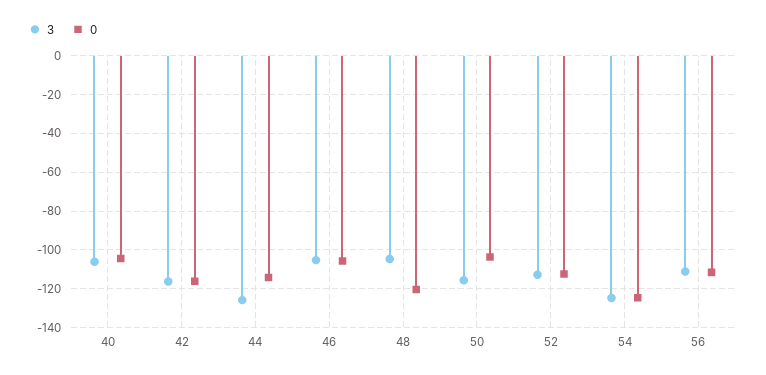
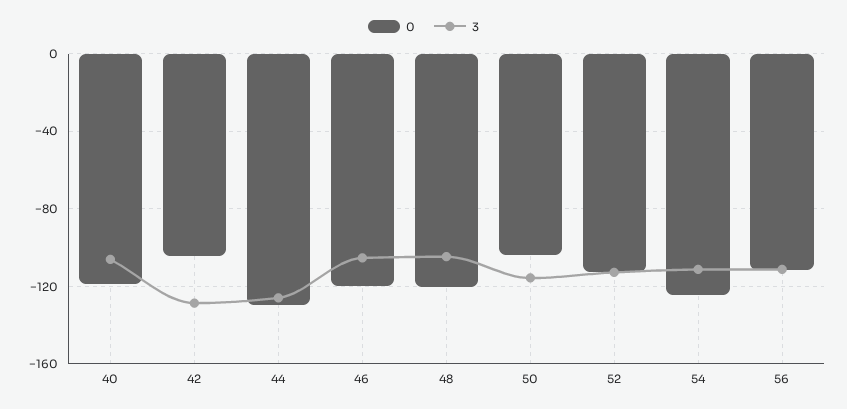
0, 40: -105 -> -120
3, 42: -115 -> -130
0, 42: -115 -> -105
0, 44: -115 -> -130
0, 46: -105 -> -120
3, 54: -125 -> -110

